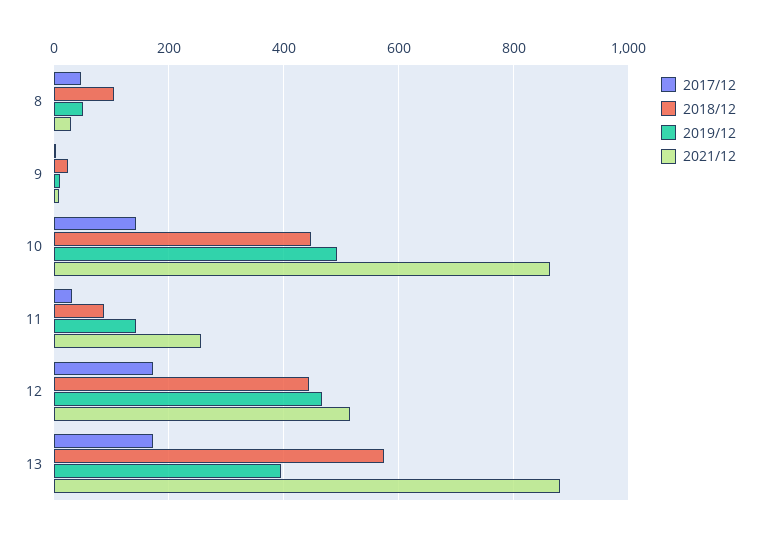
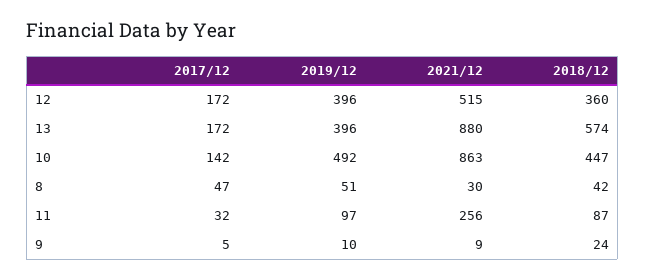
2018/12, 8: 100 -> 42
2019/12, 11: 140 -> 97
2018/12, 12: 440 -> 360
2019/12, 12: 460 -> 396

